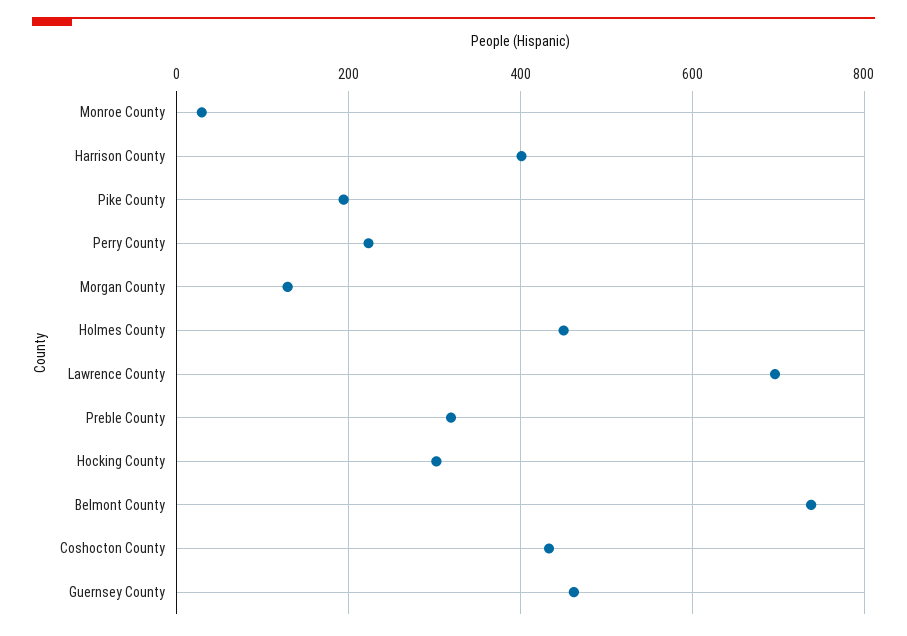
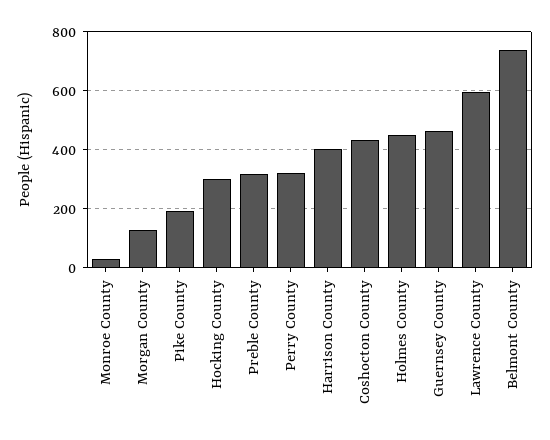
Perry County: 220 -> 325
Lawrence County: 700 -> 600

